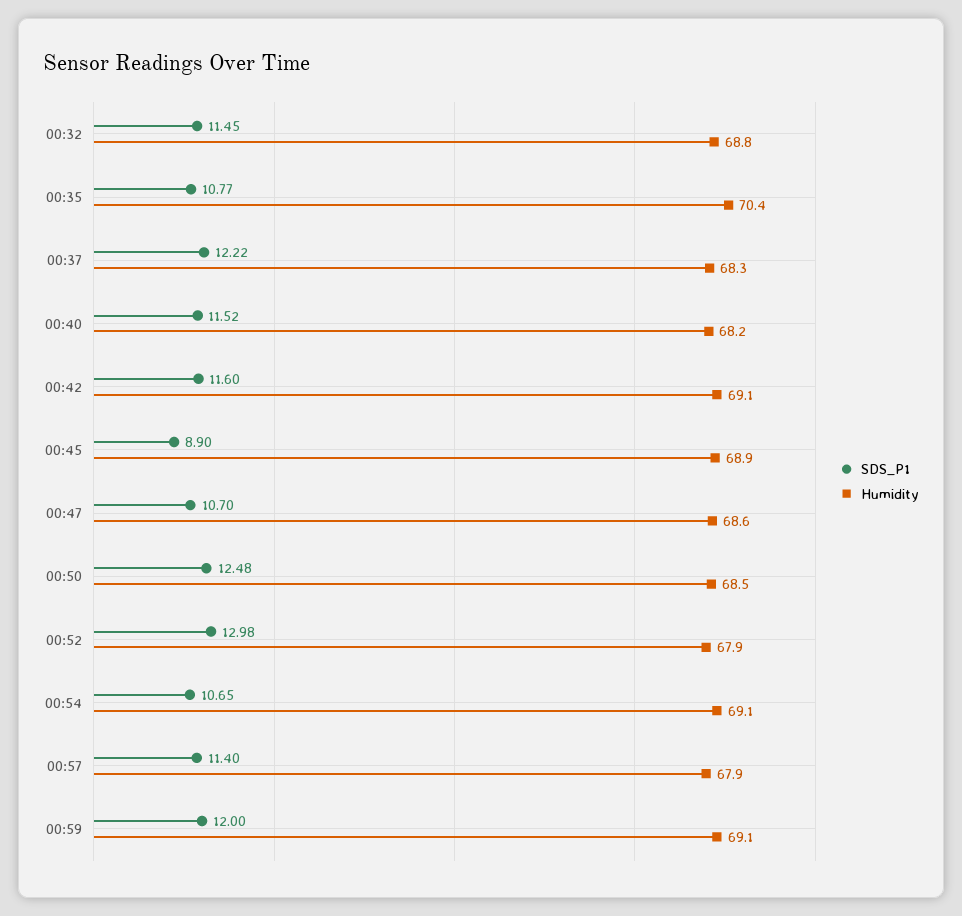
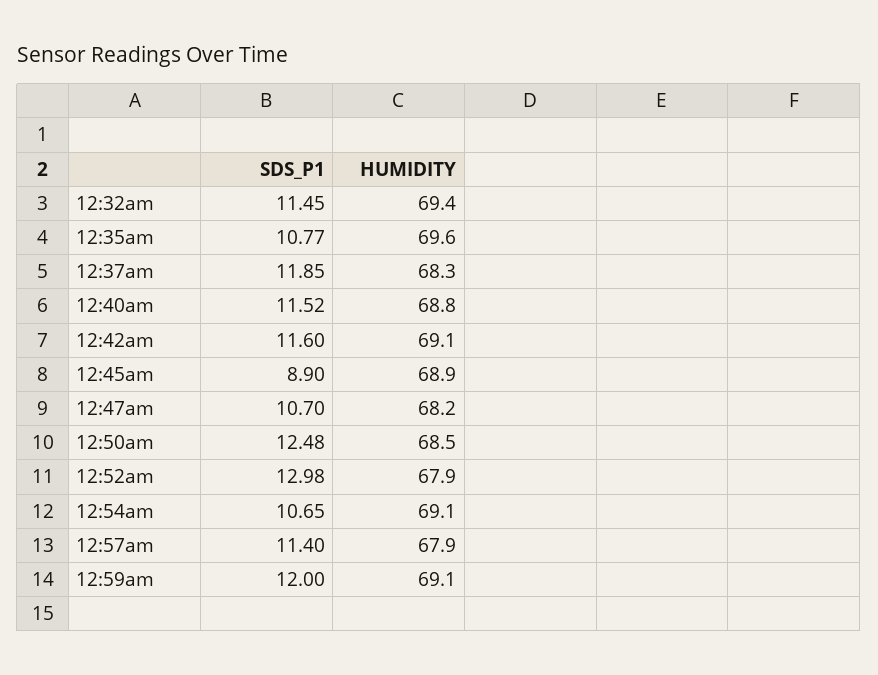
Humidity, 00:32: 68.8 -> 69.4
Humidity, 00:35: 70.4 -> 69.6
SDS_P1, 00:37: 12.22 -> 11.85
Humidity, 00:40: 68.2 -> 68.8
Humidity, 00:47: 68.6 -> 68.2

